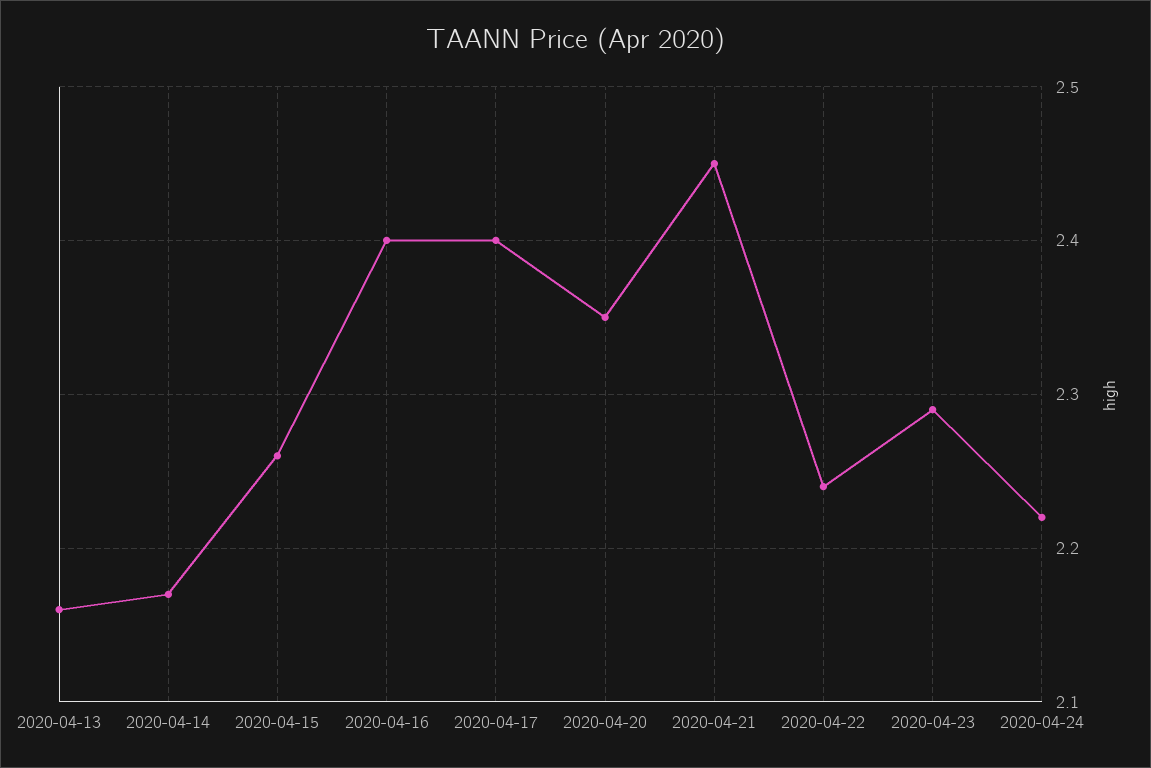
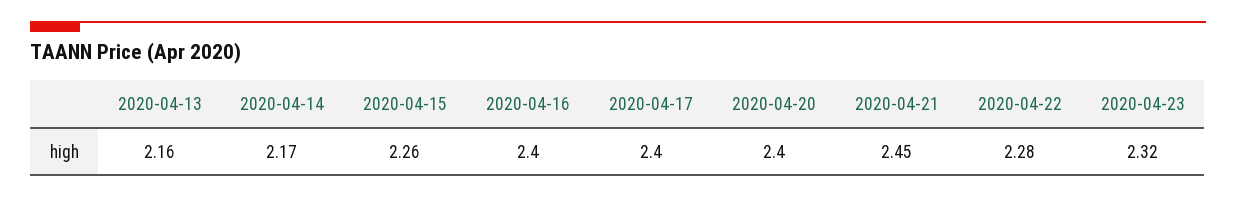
2020-04-20: 2.35 -> 2.4
2020-04-22: 2.24 -> 2.28
2020-04-23: 2.29 -> 2.32
2020-04-24: 2.22 -> none

